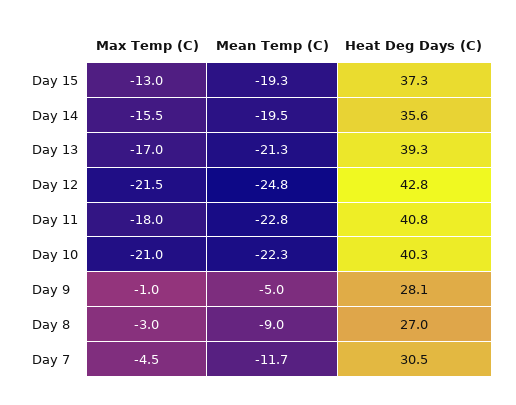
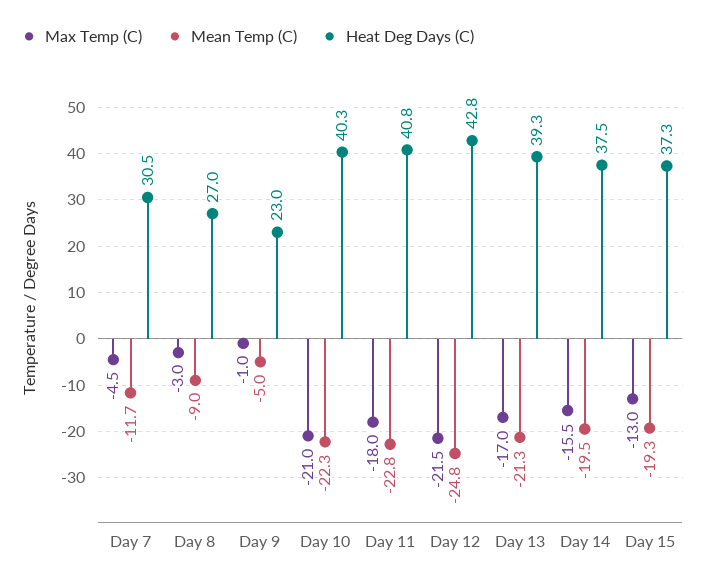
Heat Deg Days (C), Day 14: 35.6 -> 37.5
Heat Deg Days (C), Day 9: 28.1 -> 23

